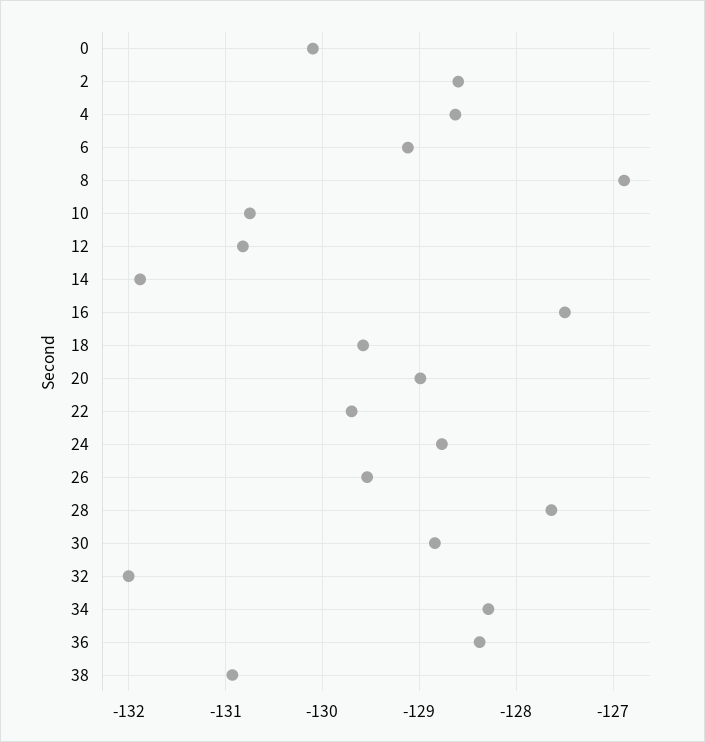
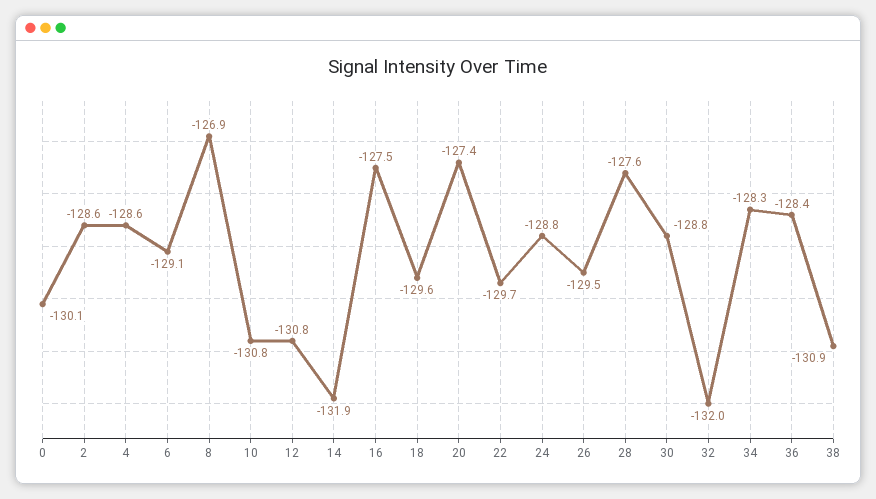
20: -129 -> -127.4

